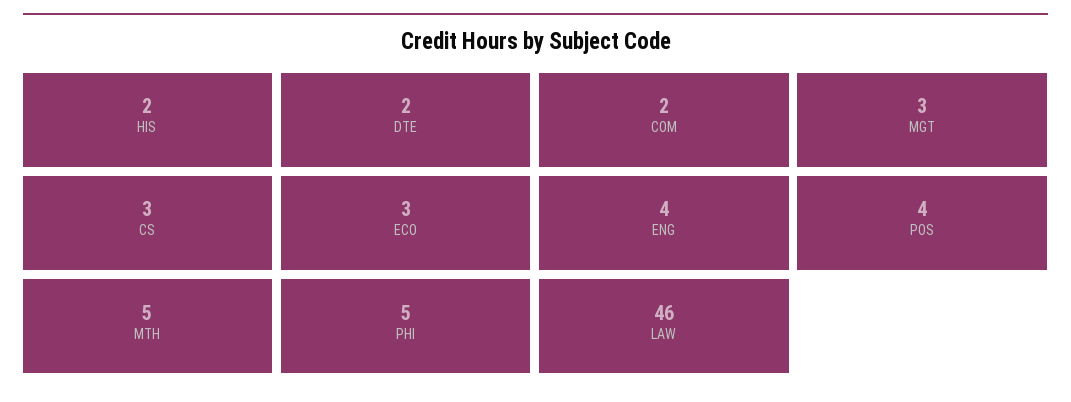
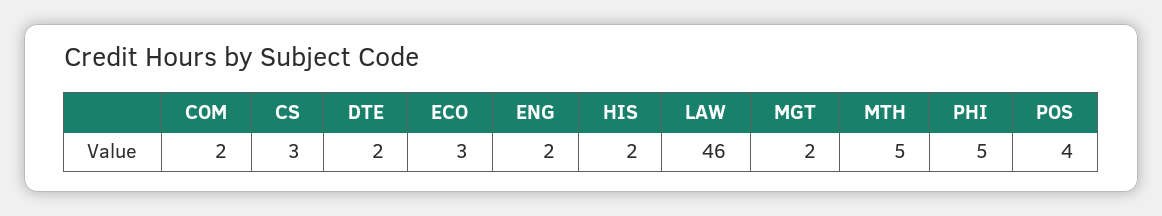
MGT: 3 -> 2
ENG: 4 -> 2

